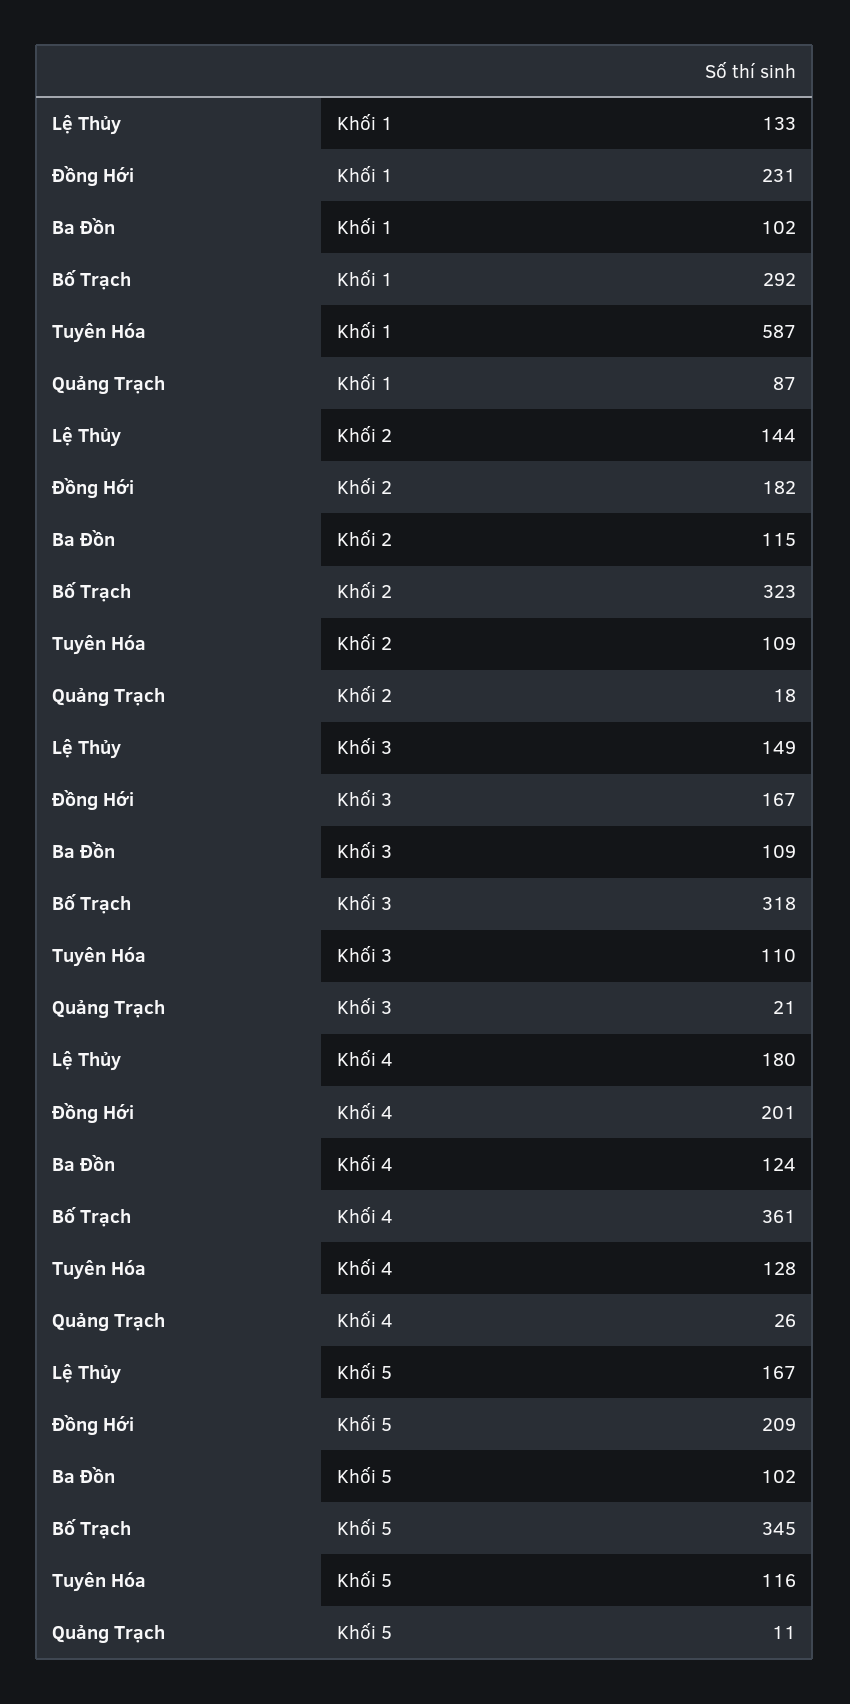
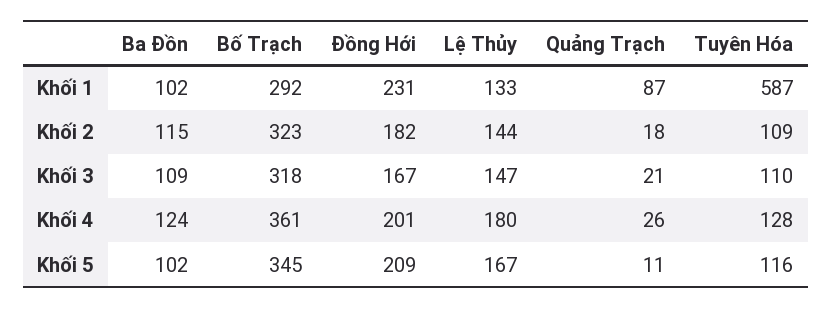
Lệ Thủy, Khối 3: 149 -> 147

